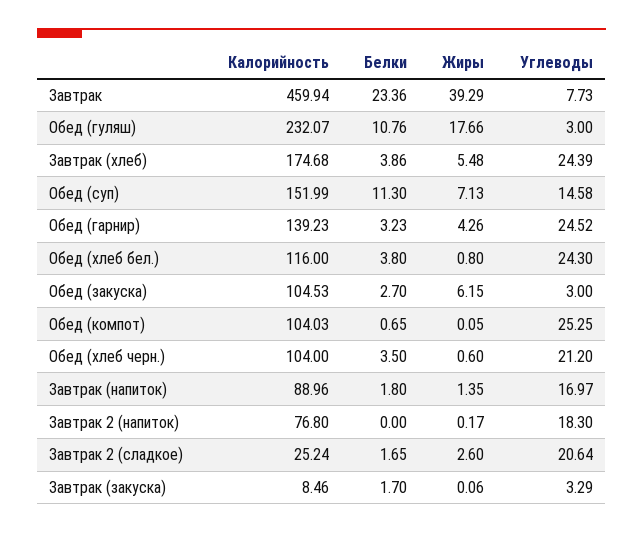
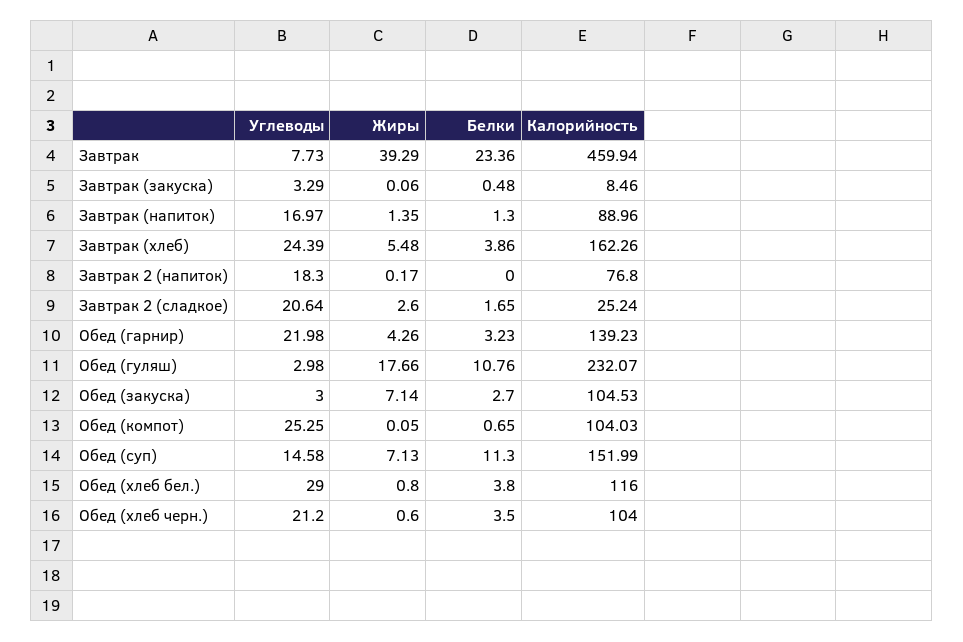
Углеводы, Обед (гуляш): 3 -> 2.98
Калорийность, Завтрак (хлеб): 174.68 -> 162.26
Углеводы, Обед (гарнир): 24.52 -> 21.98
Углеводы, Обед (хлеб бел.): 24.3 -> 29
Жиры, Обед (закуска): 6.15 -> 7.14
Белки, Завтрак (напиток): 1.8 -> 1.3
Белки, Завтрак (закуска): 1.7 -> 0.48

